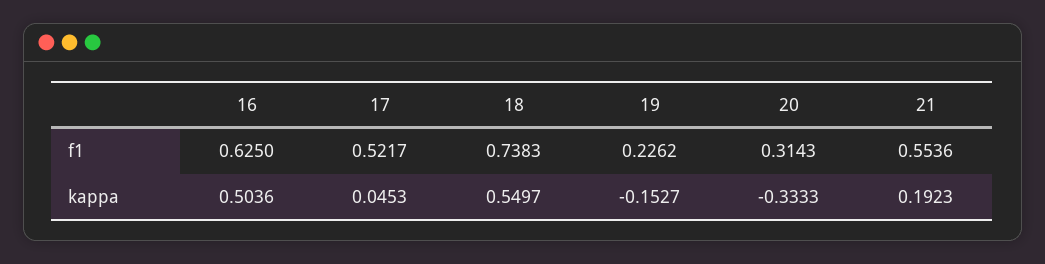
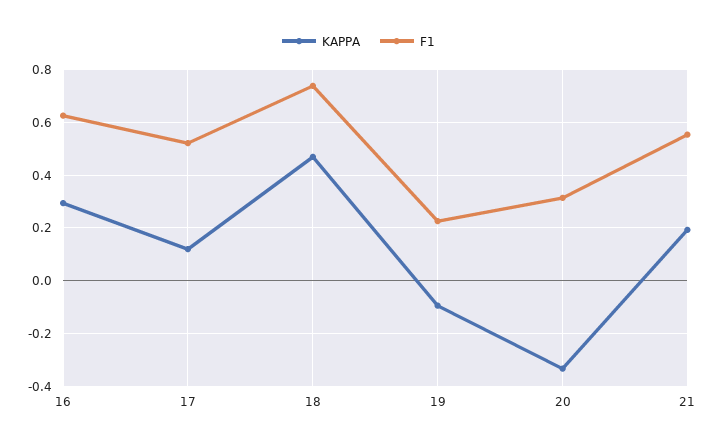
kappa, 16: 0.5036 -> 0.3
kappa, 17: 0.0453 -> 0.125
kappa, 18: 0.5497 -> 0.475
kappa, 19: -0.1527 -> -0.1

